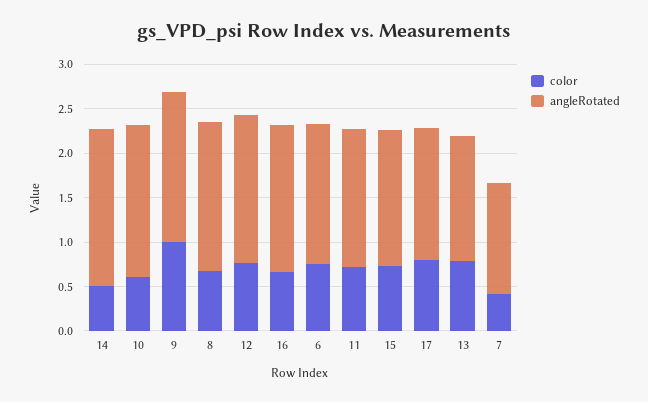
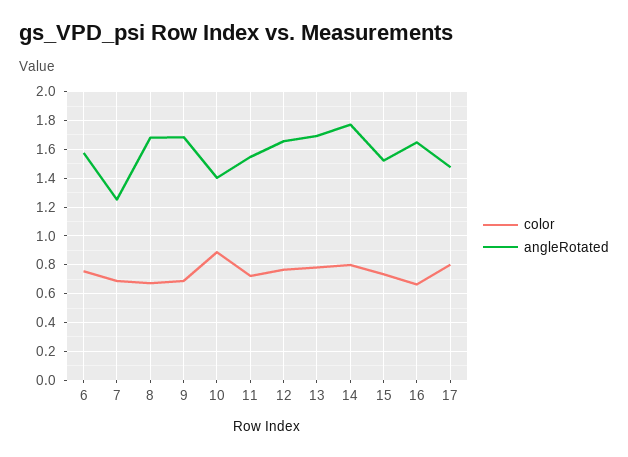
color, 14: 0.5 -> 0.8
color, 10: 0.6 -> 0.9
angleRotated, 10: 1.7 -> 1.4
color, 9: 1 -> 0.7
angleRotated, 13: 1.4 -> 1.7
color, 7: 0.4 -> 0.7

